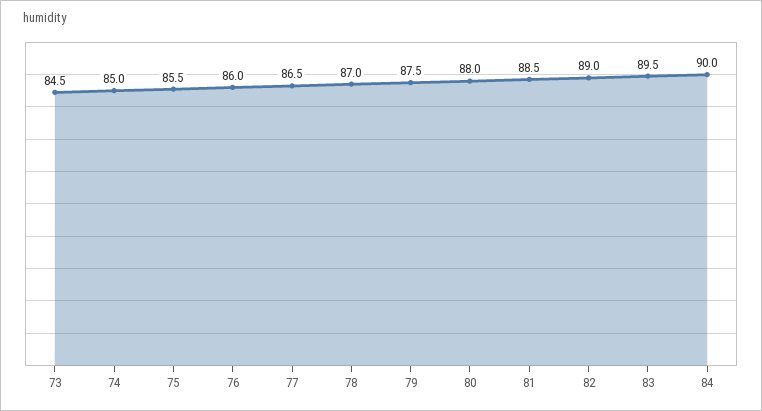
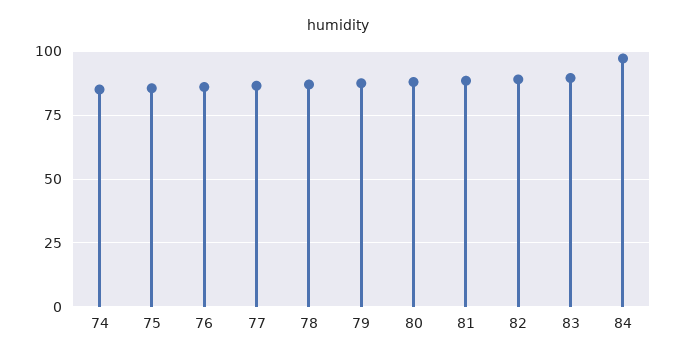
73: 84.5 -> none
84: 90 -> 97.5

